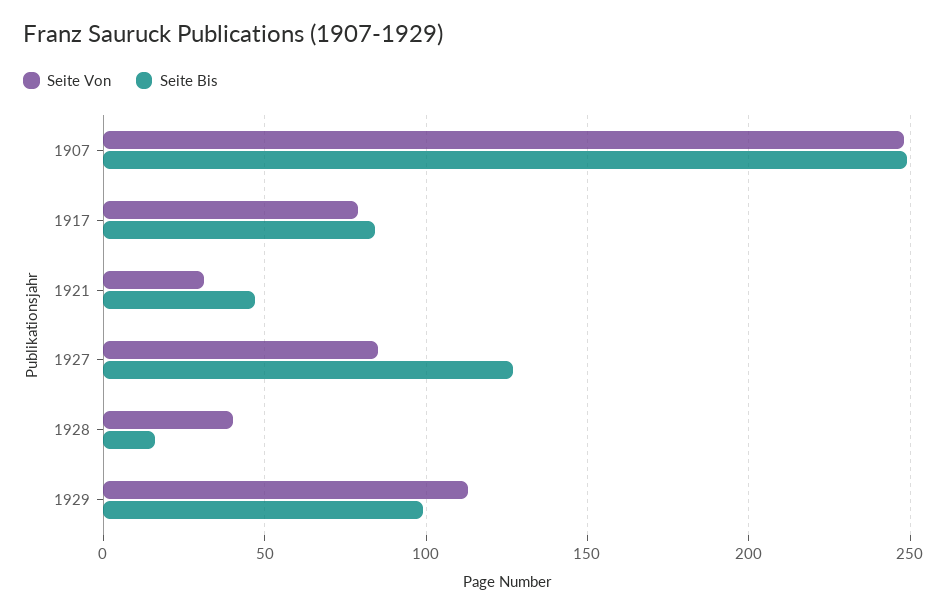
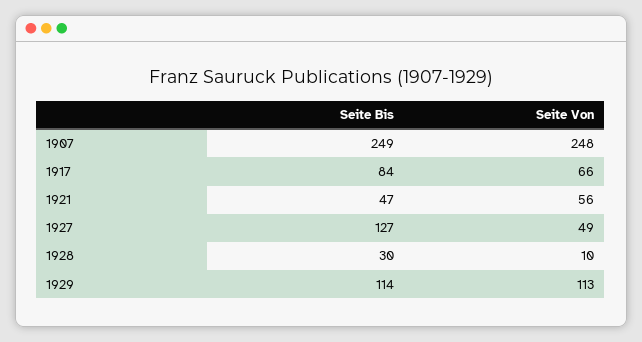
Seite Von, 1917: 80 -> 66
Seite Von, 1921: 30 -> 56
Seite Von, 1927: 85 -> 49
Seite Von, 1928: 40 -> 10
Seite Bis, 1928: 15 -> 30
Seite Bis, 1929: 100 -> 114

